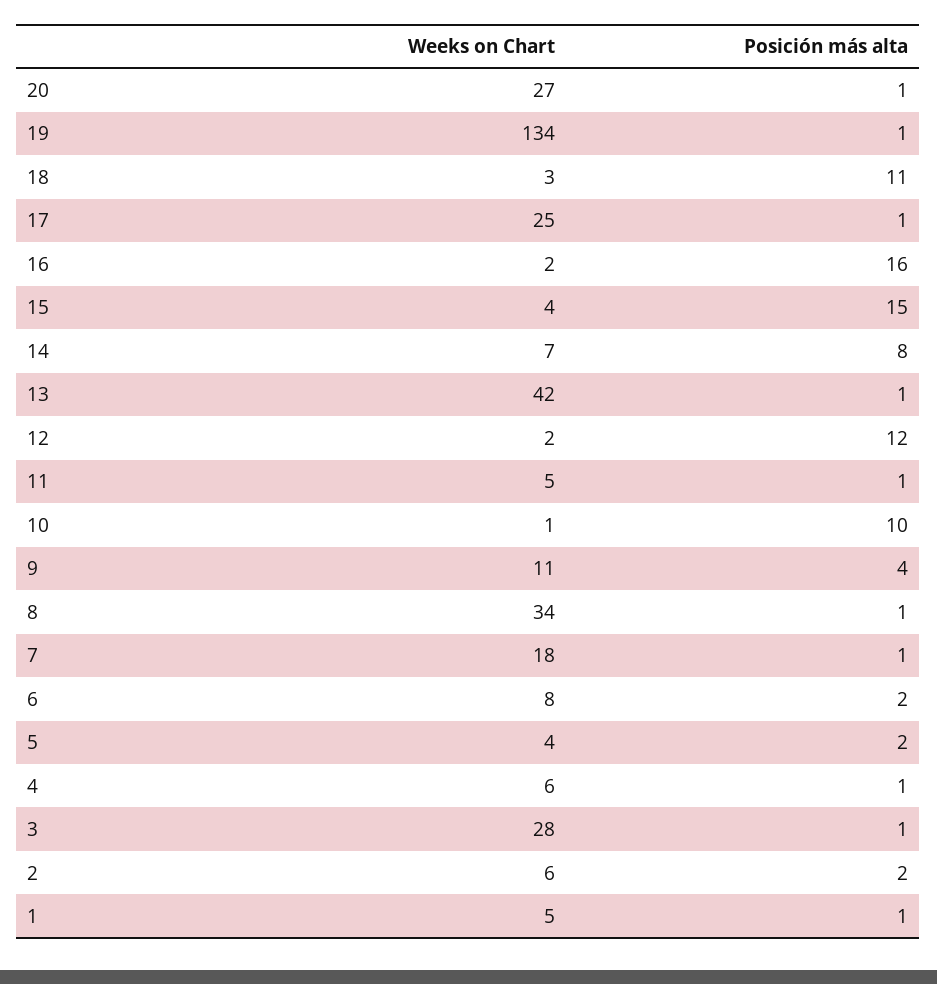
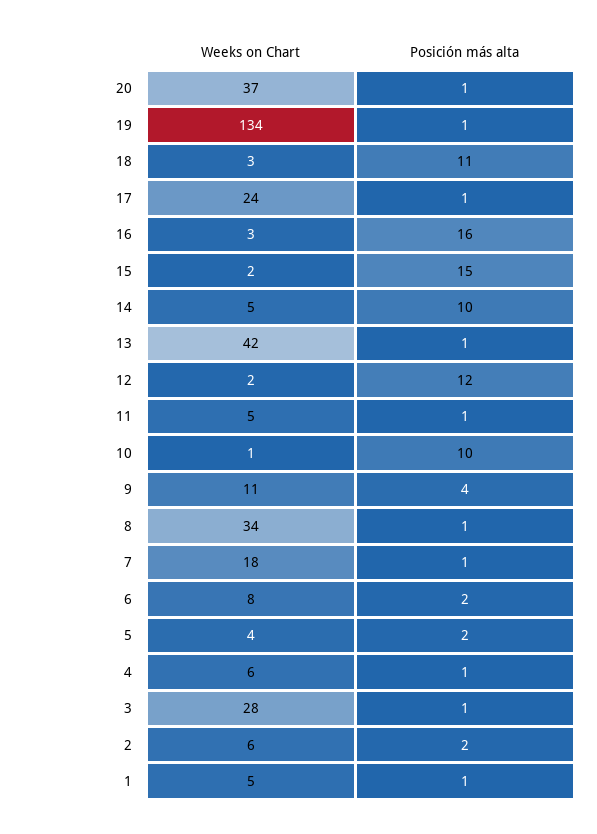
Weeks on Chart, 20: 27 -> 37
Weeks on Chart, 17: 25 -> 24
Weeks on Chart, 16: 2 -> 3
Weeks on Chart, 15: 4 -> 2
Weeks on Chart, 14: 7 -> 5
Posición más alta, 14: 8 -> 10

